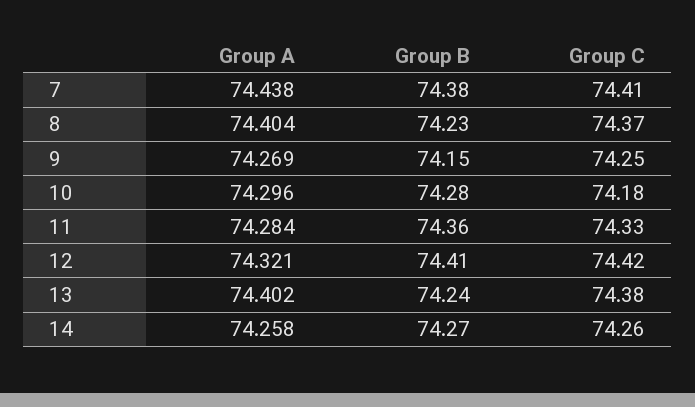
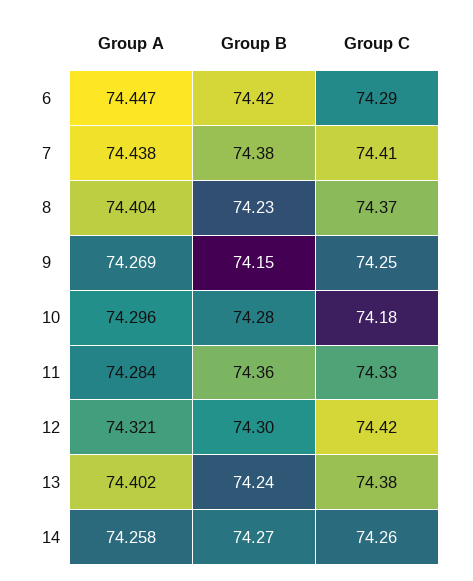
Group B, 12: 74.41 -> 74.3
Group A, 6: none -> 74.447
Group B, 6: none -> 74.42
Group C, 6: none -> 74.29

